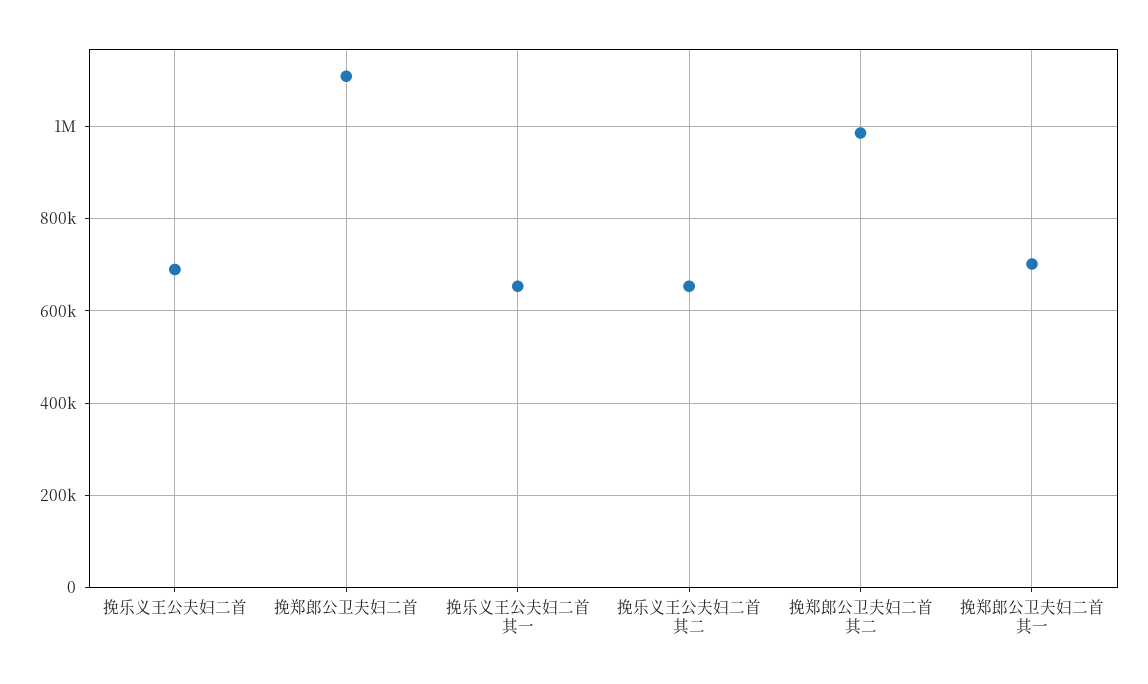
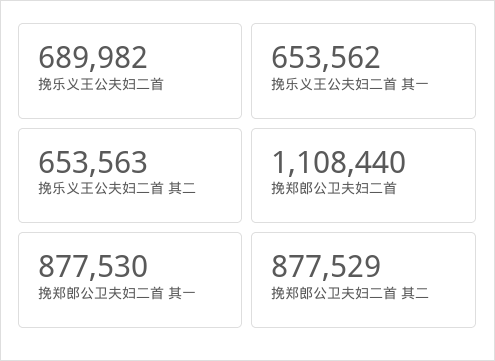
挽郑郎公卫夫妇二首 其二: 980000 -> 877529
挽郑郎公卫夫妇二首 其一: 700000 -> 877530

